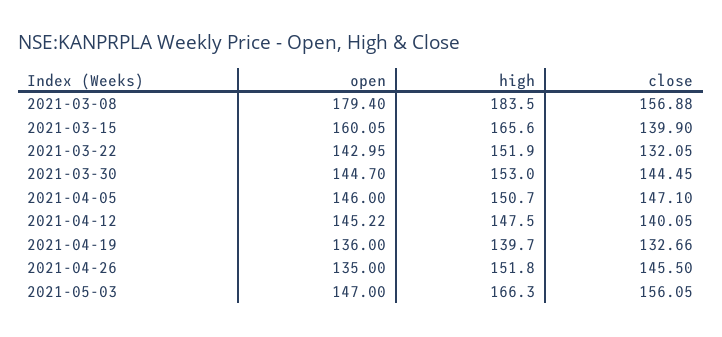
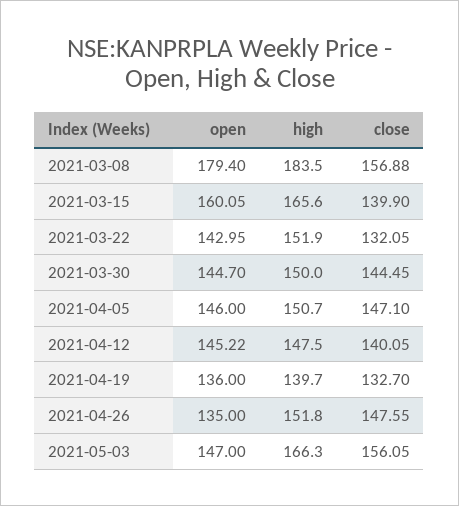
high, 2021-03-30: 153 -> 150
close, 2021-04-19: 132.66 -> 132.7
close, 2021-04-26: 145.5 -> 147.55

